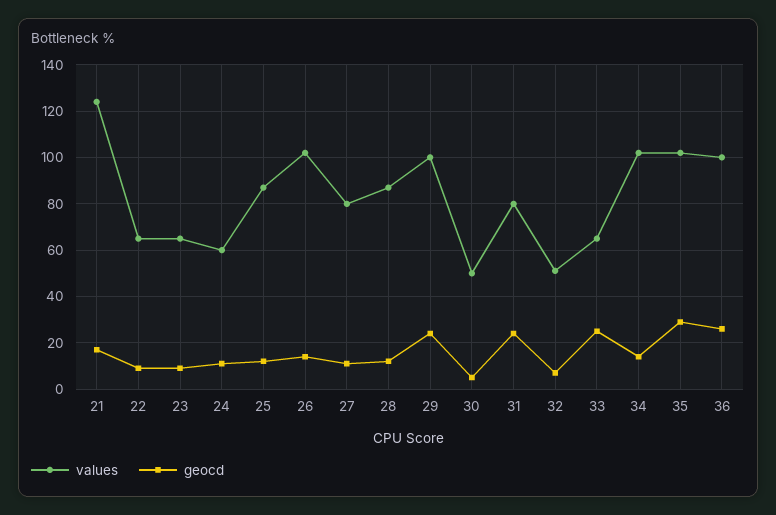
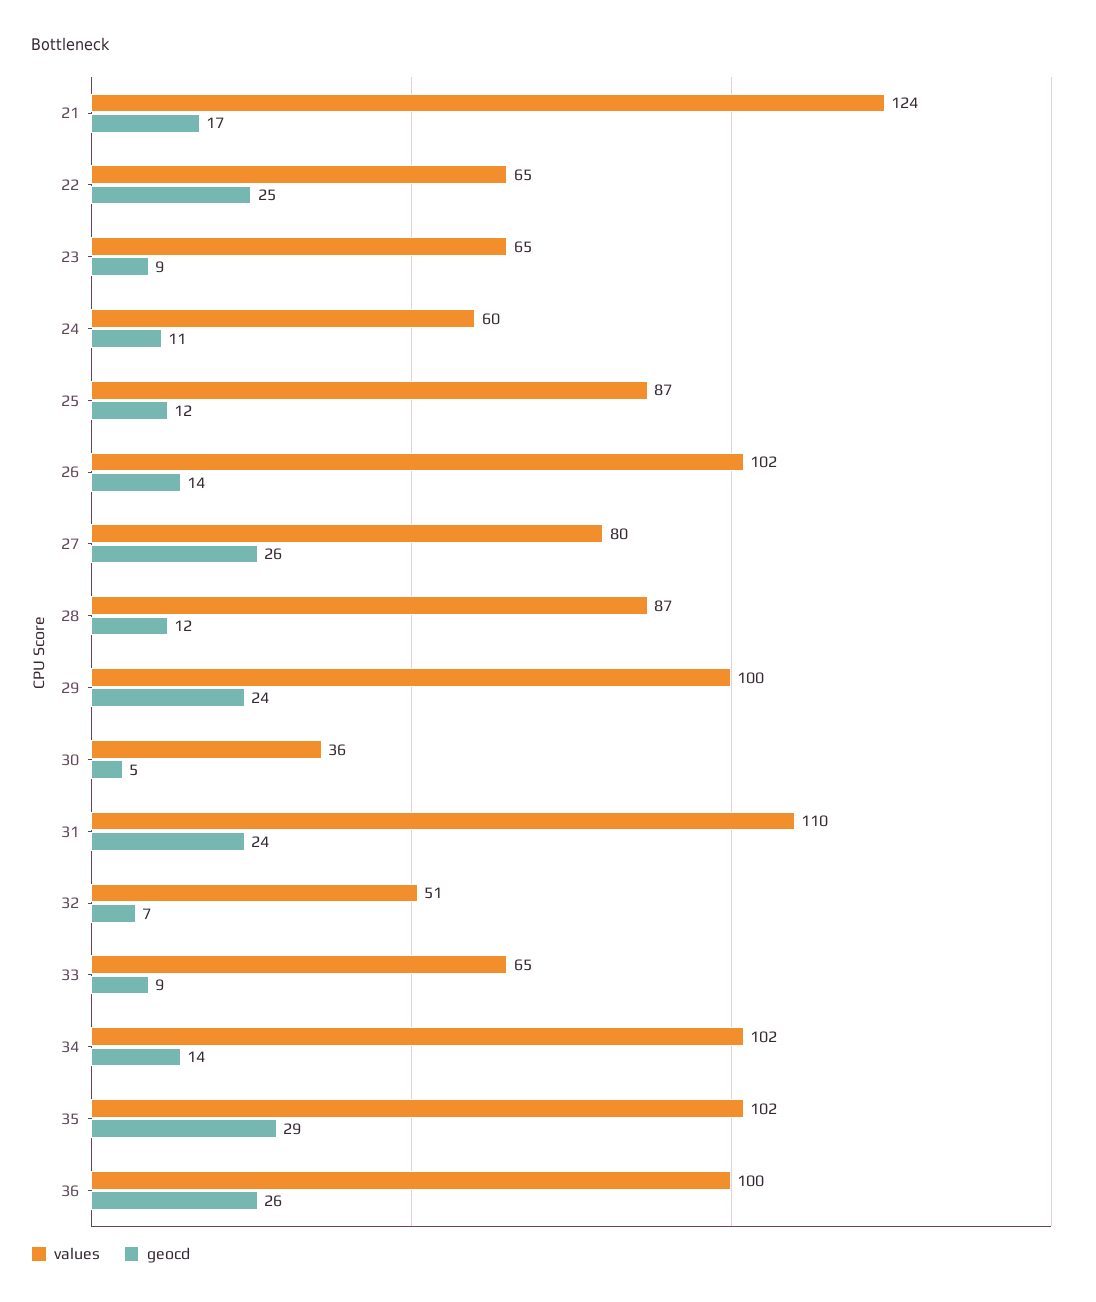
geocd, 22: 10 -> 25
geocd, 27: 10 -> 26
values, 30: 50 -> 36
values, 31: 80 -> 110
geocd, 33: 25 -> 9

